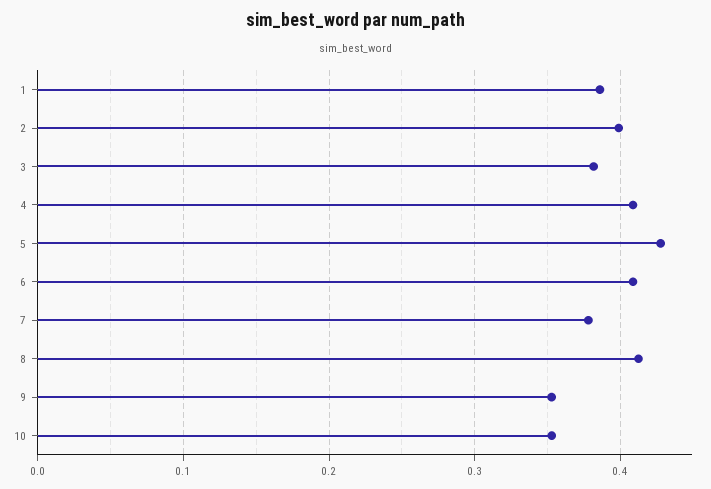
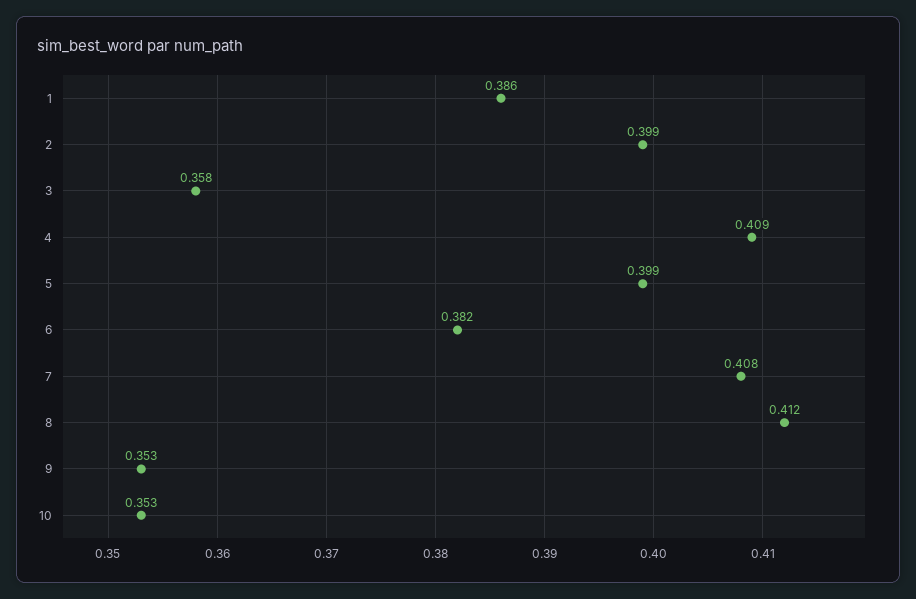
3: 0.38 -> 0.358
5: 0.43 -> 0.399
6: 0.41 -> 0.382
7: 0.38 -> 0.408

